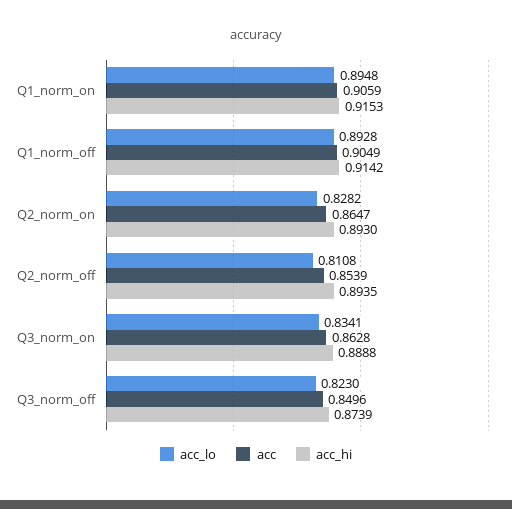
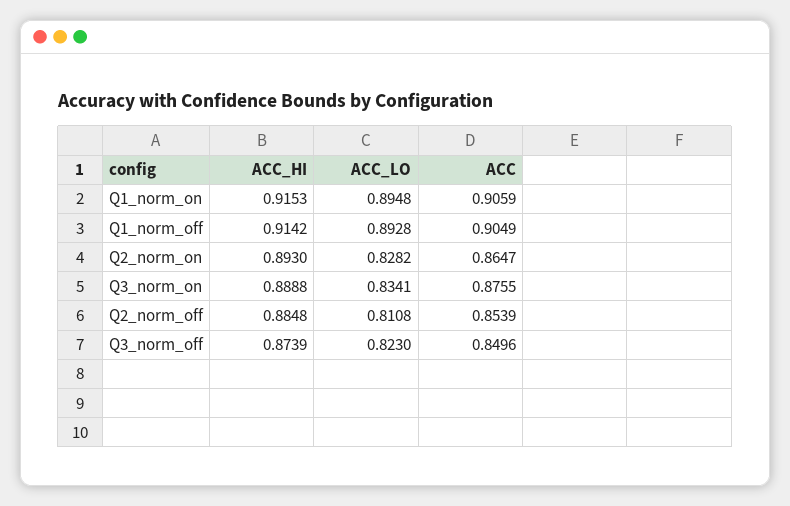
acc_hi, Q2_norm_off: 0.8935 -> 0.8848
acc, Q3_norm_on: 0.8628 -> 0.8755

